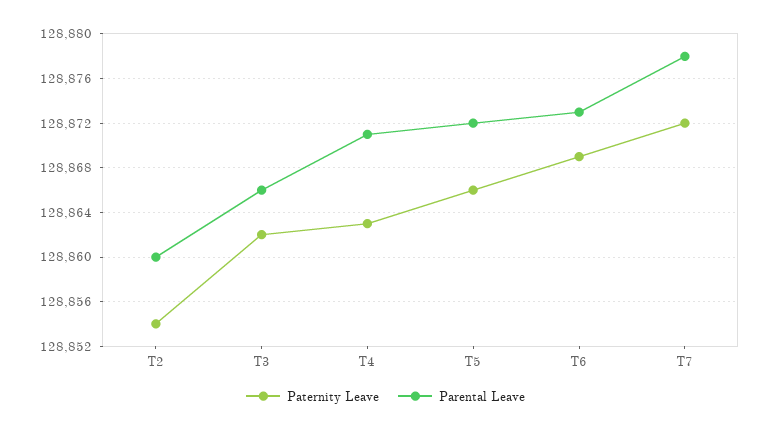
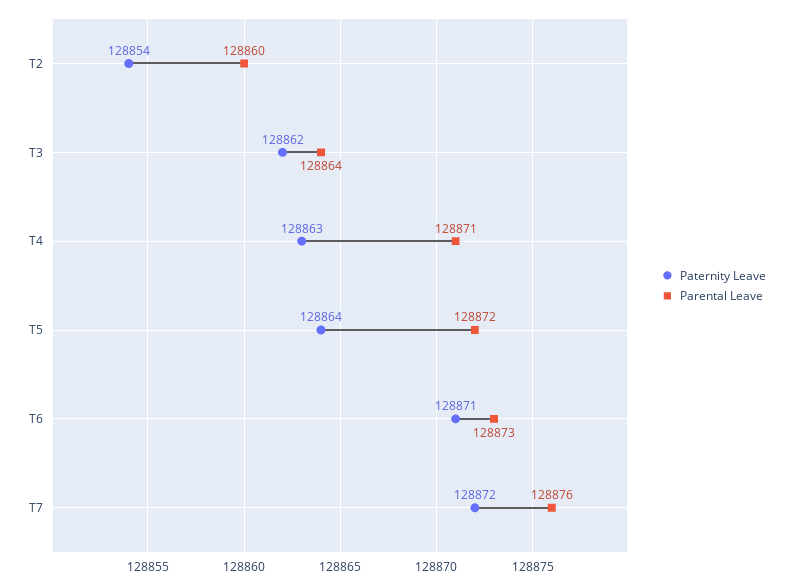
Parental Leave, T3: 128866 -> 128864
Paternity Leave, T5: 128866 -> 128864
Paternity Leave, T6: 128869 -> 128871
Parental Leave, T7: 128878 -> 128876

